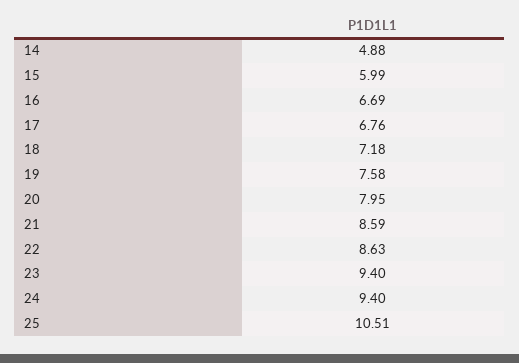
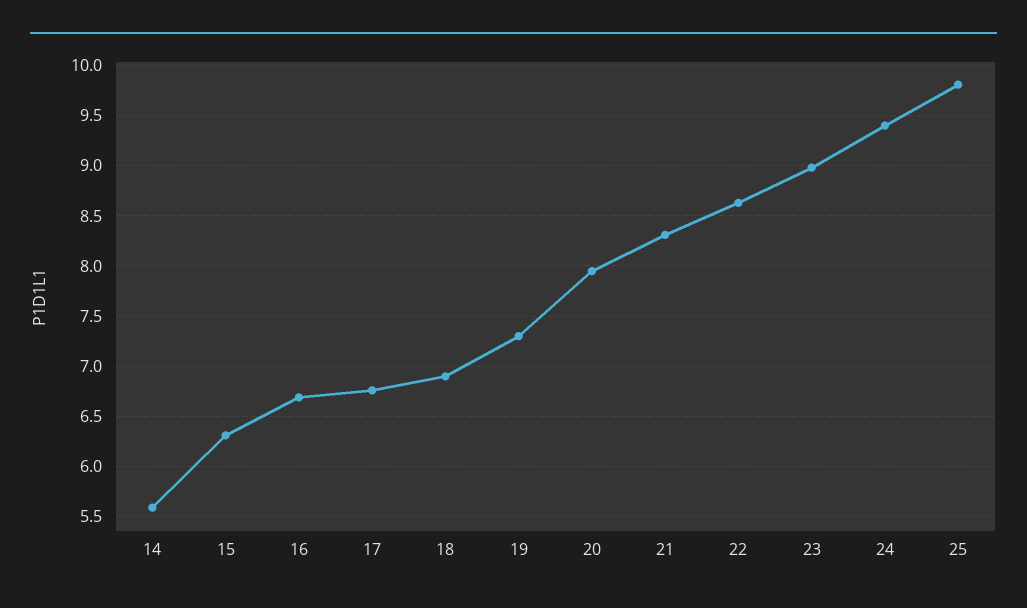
14: 4.88 -> 5.6
15: 5.99 -> 6.3
18: 7.18 -> 6.9
19: 7.58 -> 7.3
21: 8.59 -> 8.3
23: 9.4 -> 9
25: 10.51 -> 9.8

